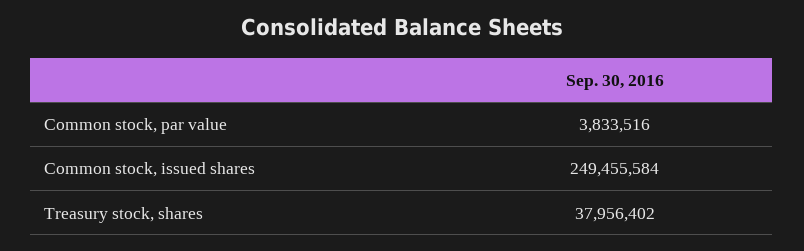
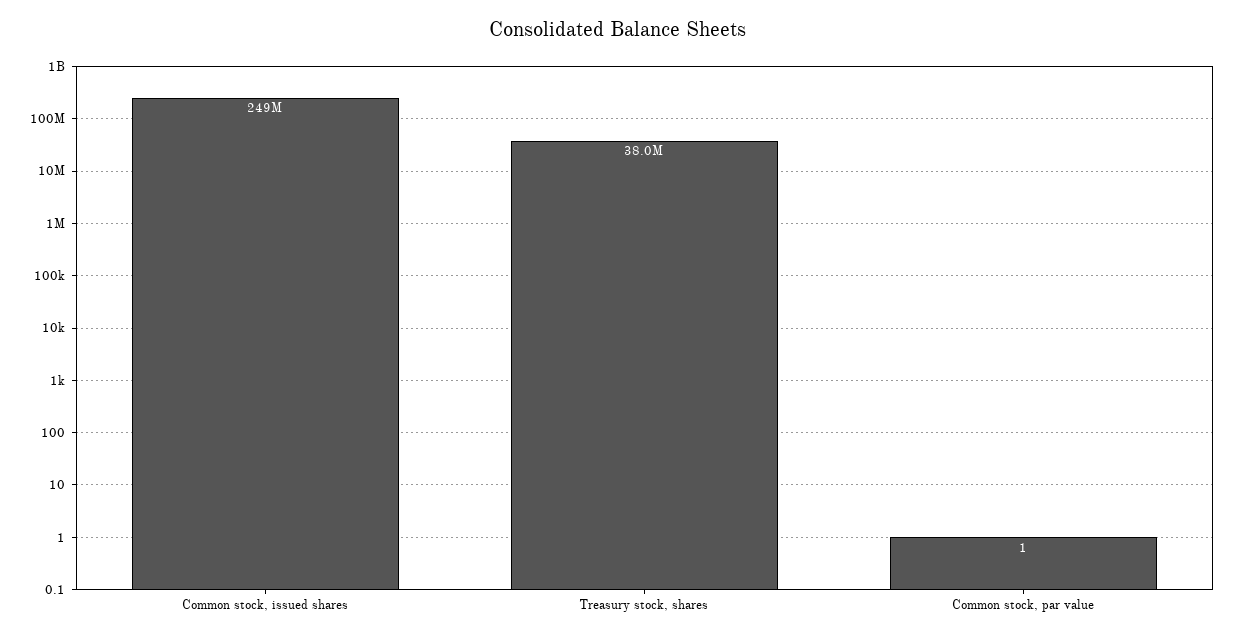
Common stock, par value: 3833516 -> 1

